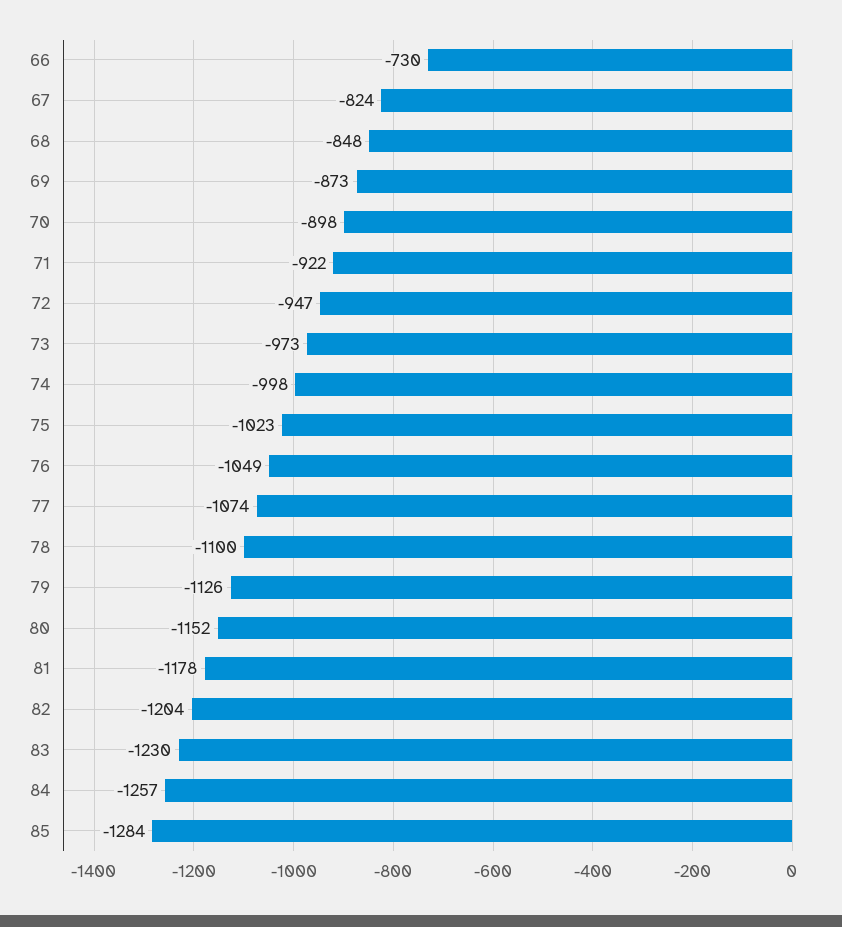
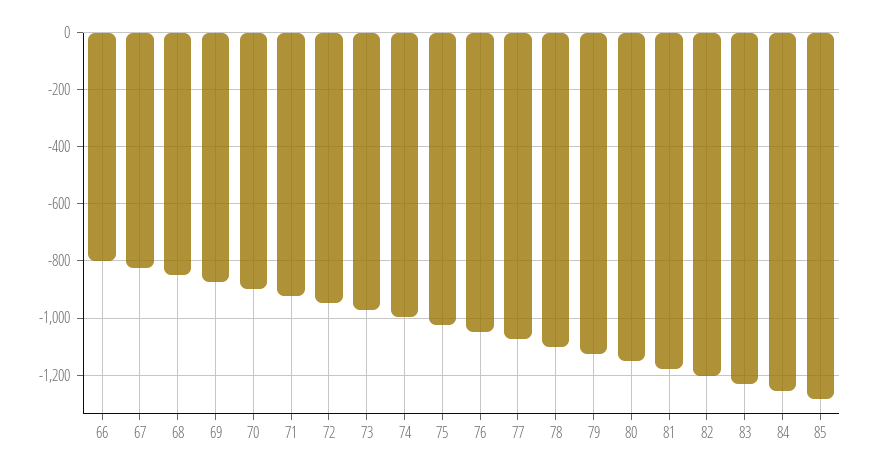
66: -730 -> -800

